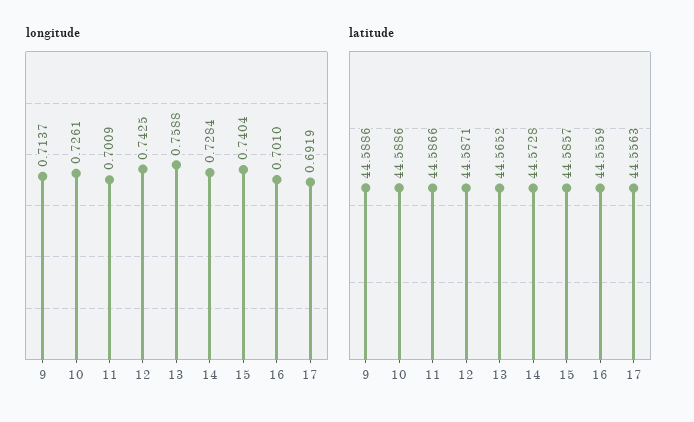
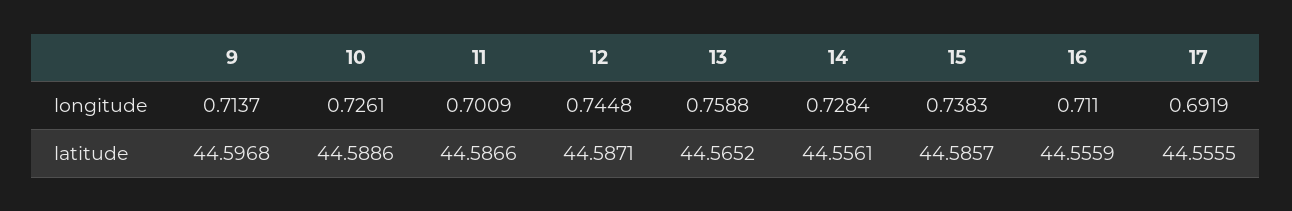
longitude, 12: 0.7425 -> 0.7448
longitude, 15: 0.7404 -> 0.7383
longitude, 16: 0.701 -> 0.711
latitude, 9: 44.5886 -> 44.5968
latitude, 14: 44.5728 -> 44.5561
latitude, 17: 44.5563 -> 44.5555

